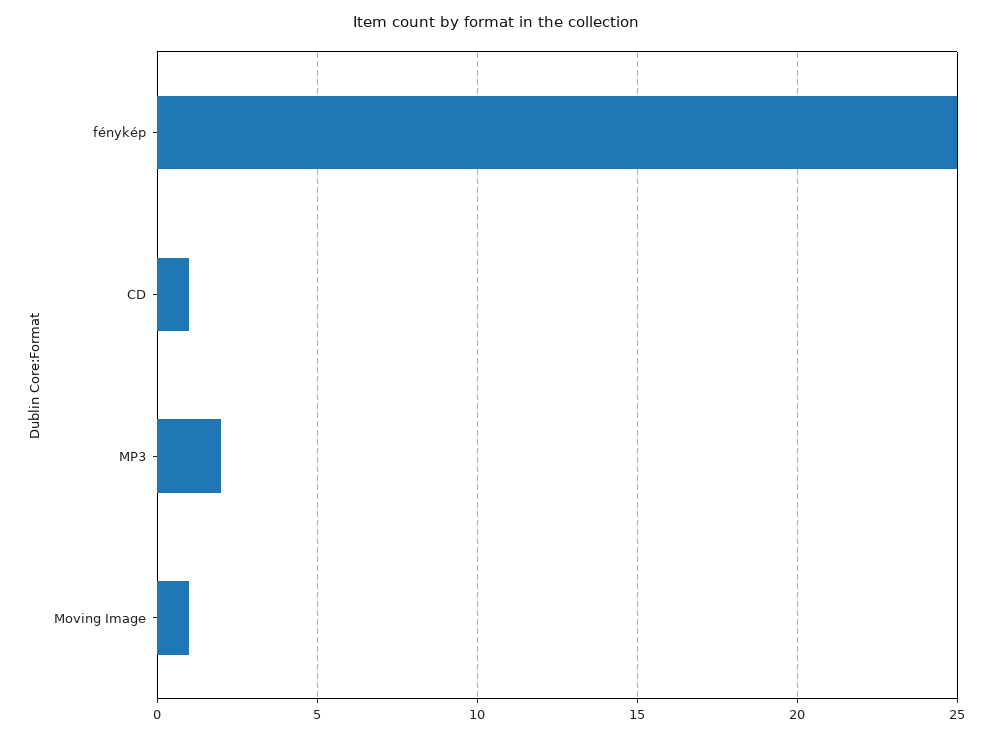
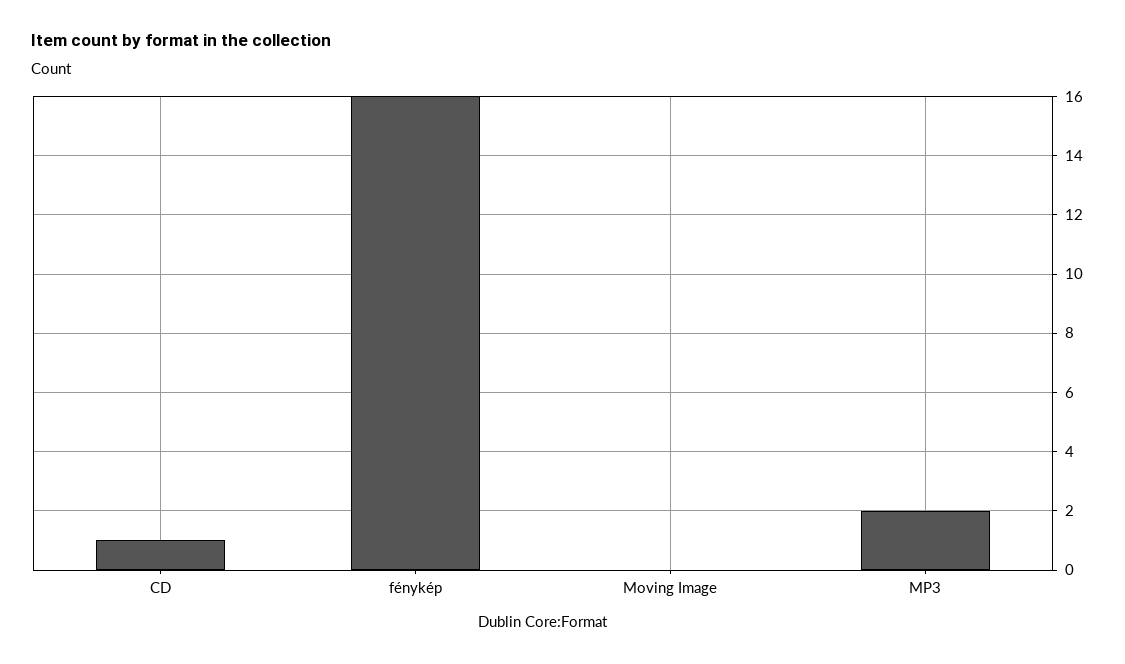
fénykép: 25 -> 16
Moving Image: 1 -> 0

